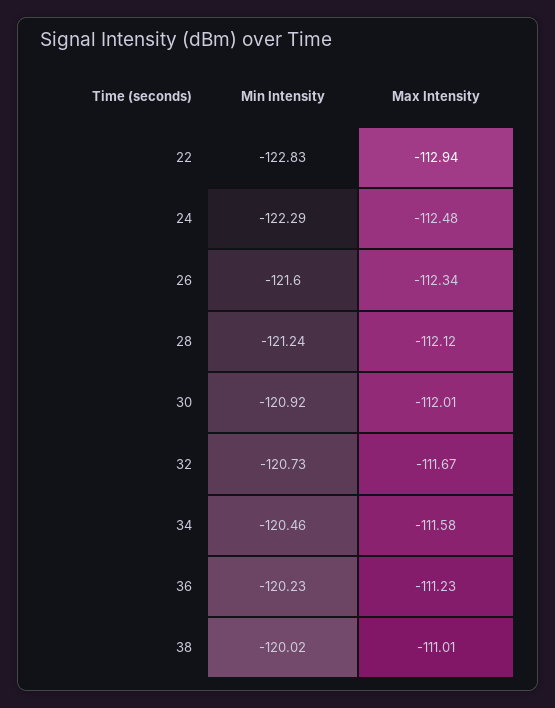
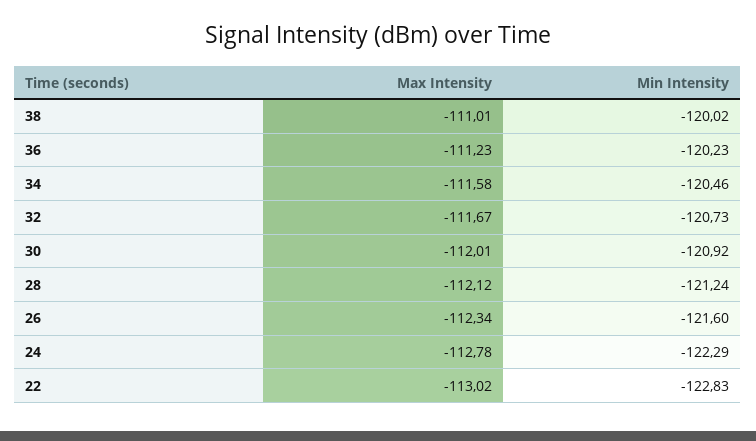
Max Intensity, 22: -112.94 -> -113.02
Max Intensity, 24: -112.48 -> -112.78

